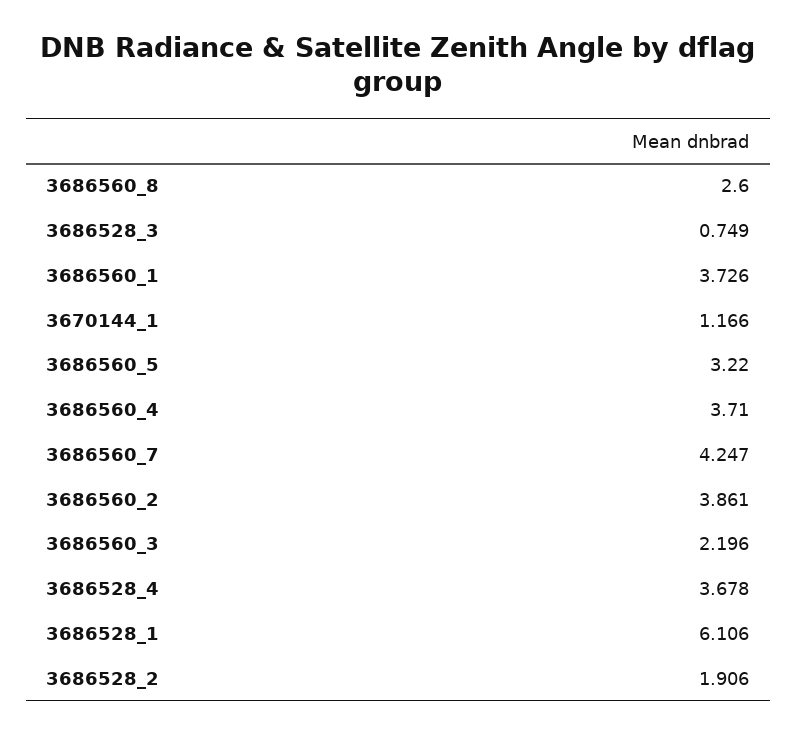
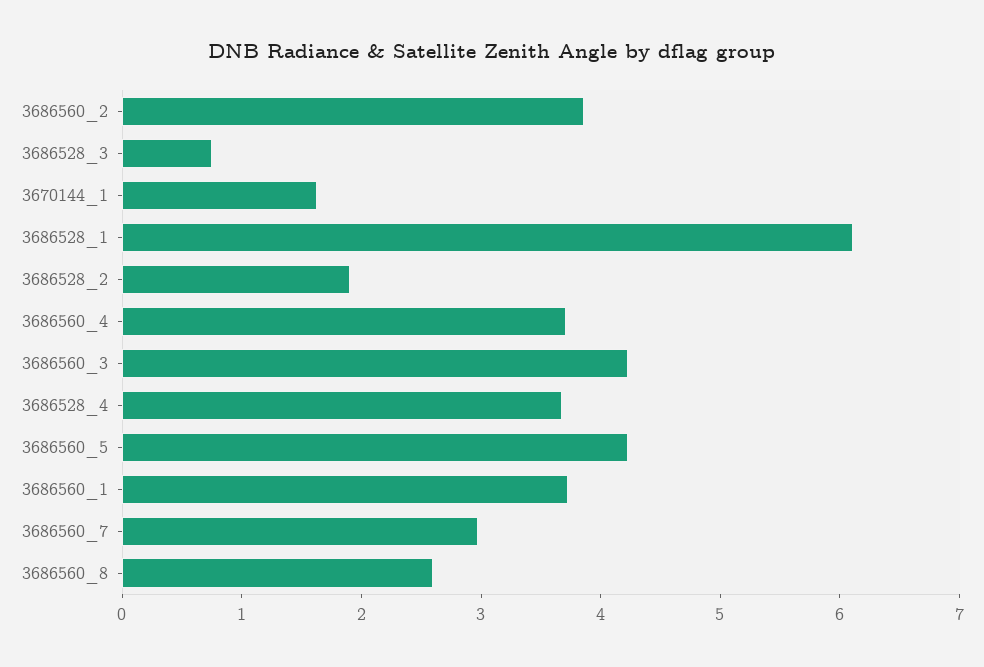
3670144_1: 1.166 -> 1.6
3686560_5: 3.22 -> 4.2
3686560_7: 4.247 -> 3
3686560_3: 2.196 -> 4.2

